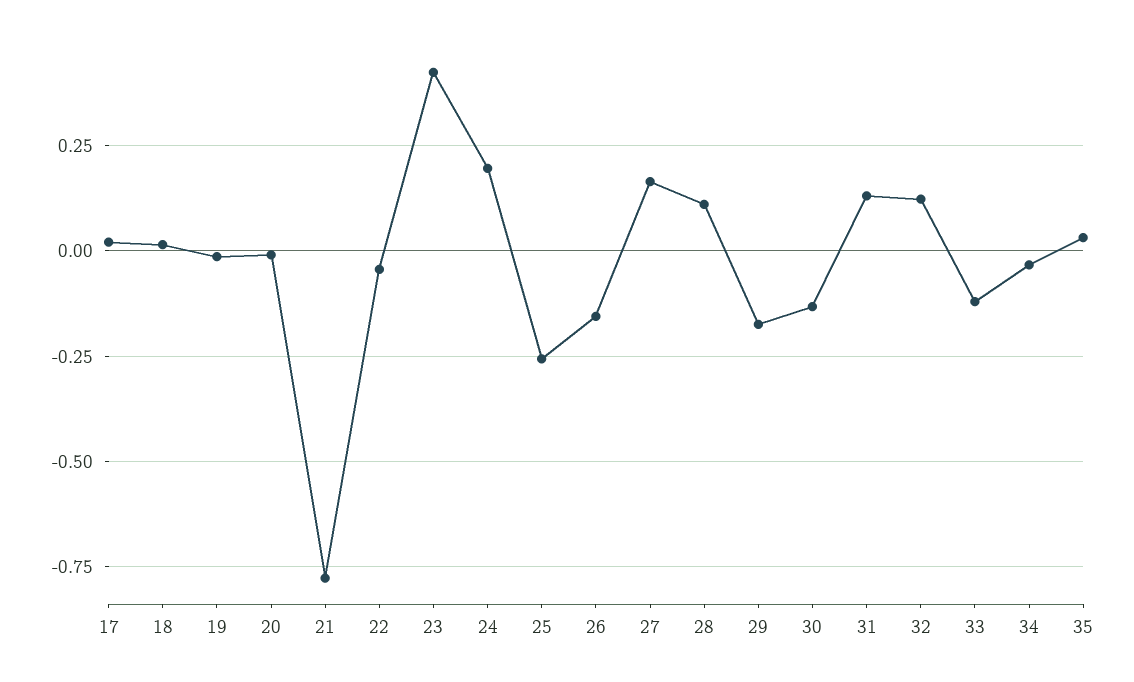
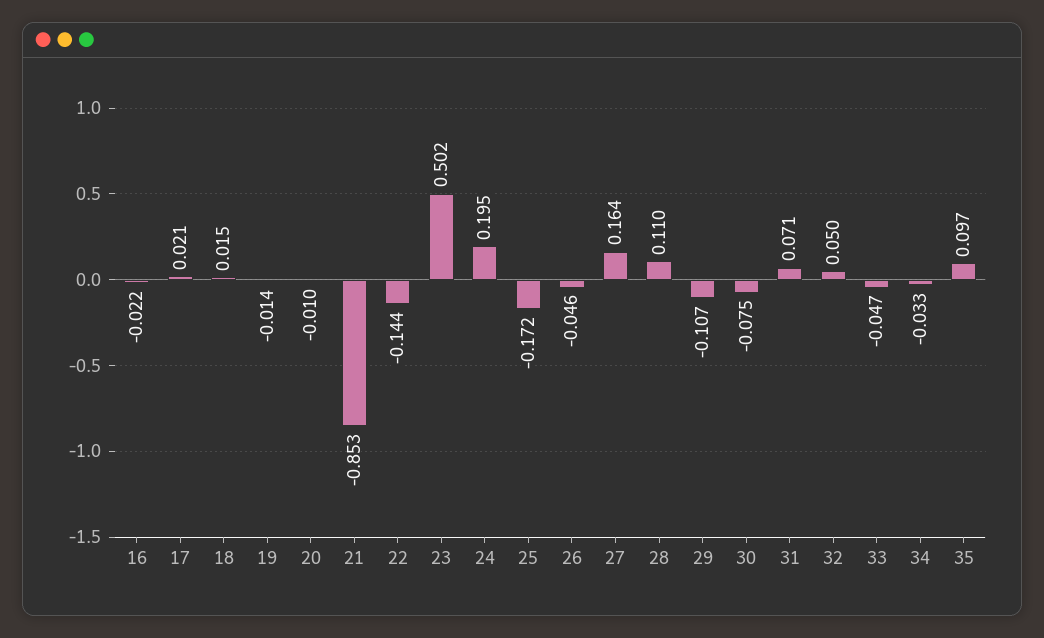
21: -0.775 -> -0.853
22: -0.05 -> -0.144
23: 0.425 -> 0.502
25: -0.25 -> -0.172
26: -0.15 -> -0.046
29: -0.175 -> -0.107
30: -0.125 -> -0.075
31: 0.125 -> 0.071
32: 0.125 -> 0.05
33: -0.125 -> -0.047
35: 0.025 -> 0.097
16: none -> -0.022

